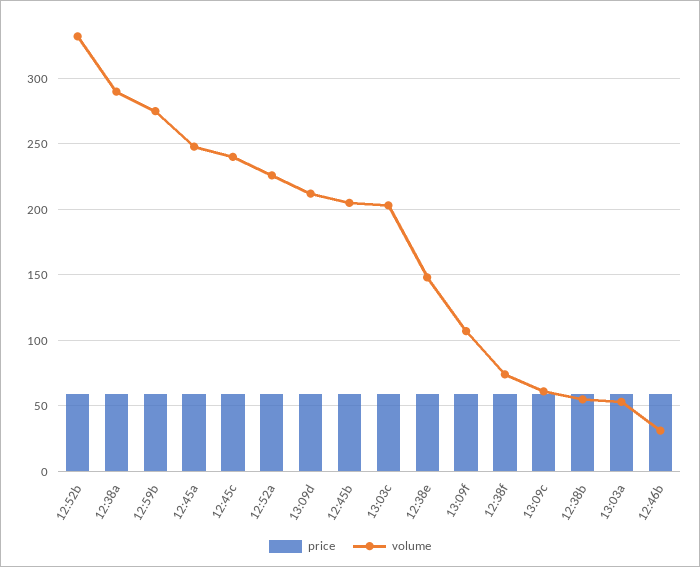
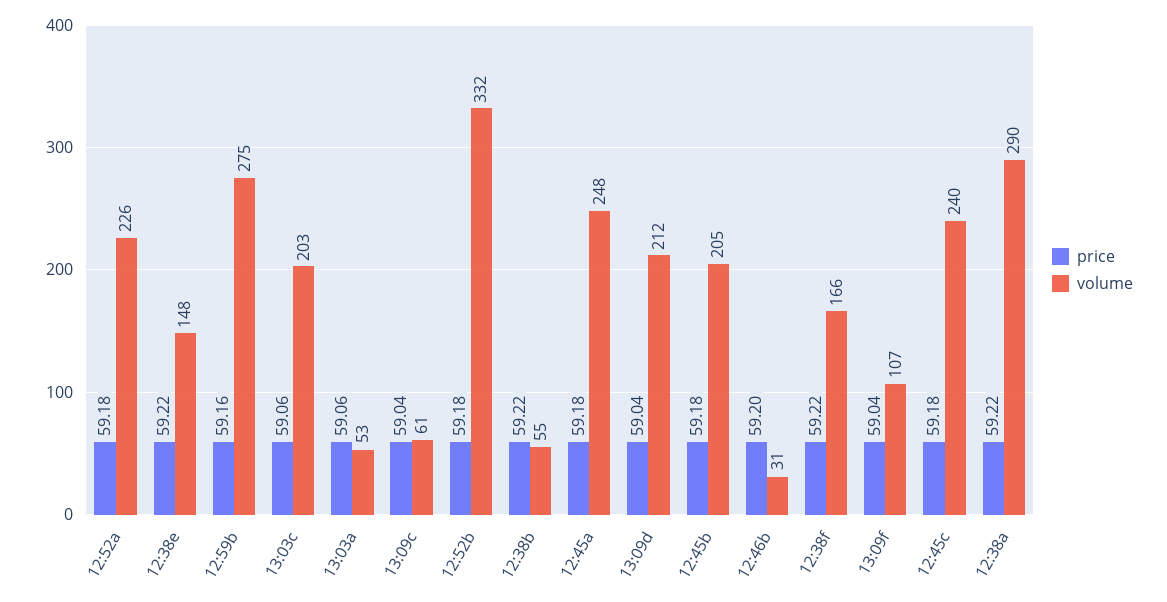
volume, 12:38f: 75 -> 166

